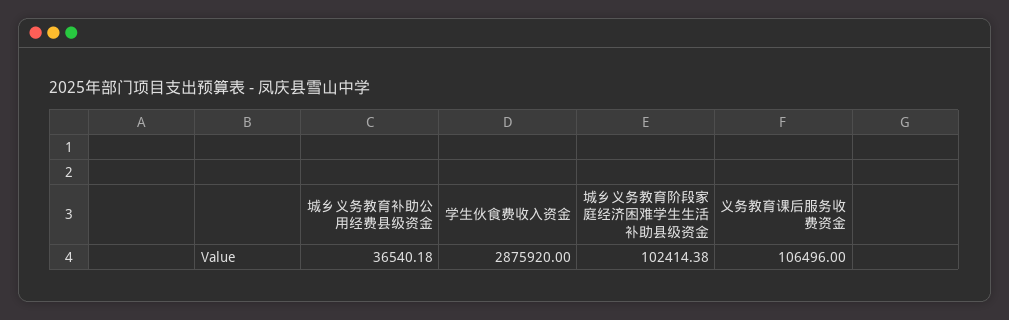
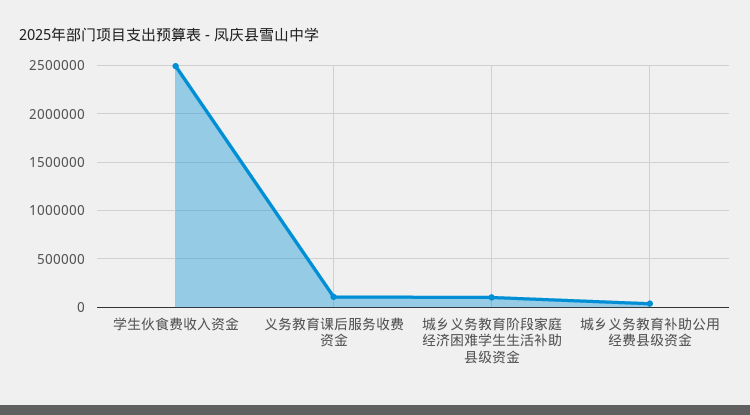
学生伙食费收入资金: 2875920 -> 2500000

